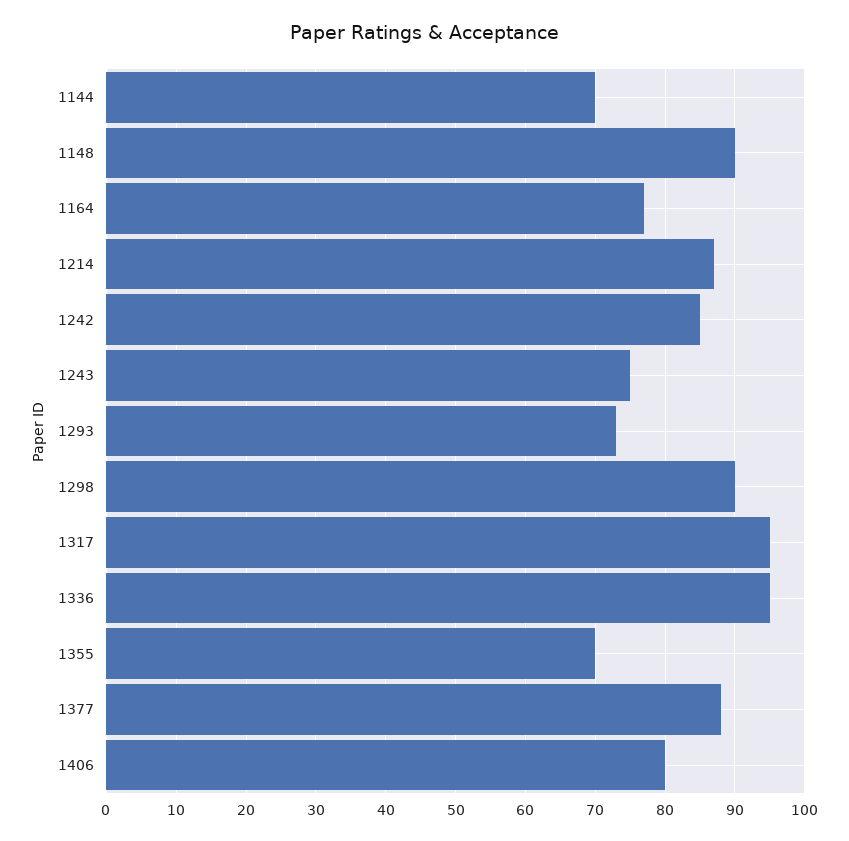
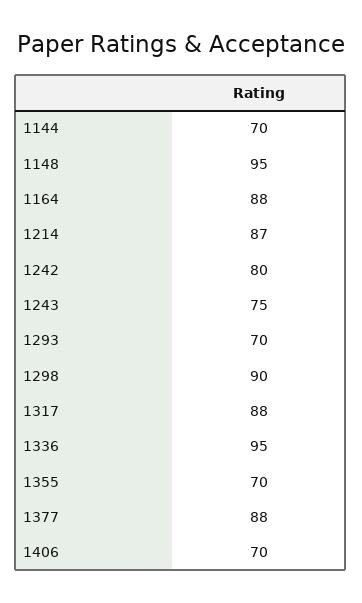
1148: 90 -> 95
1164: 77 -> 88
1242: 85 -> 80
1293: 73 -> 70
1317: 95 -> 88
1406: 80 -> 70

